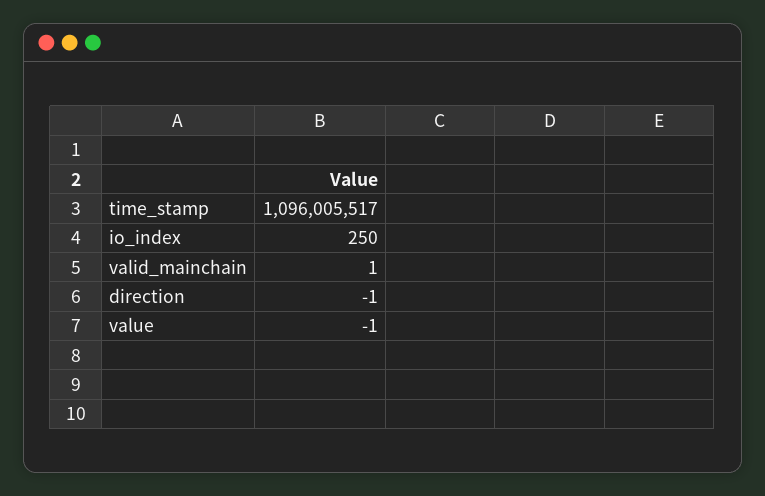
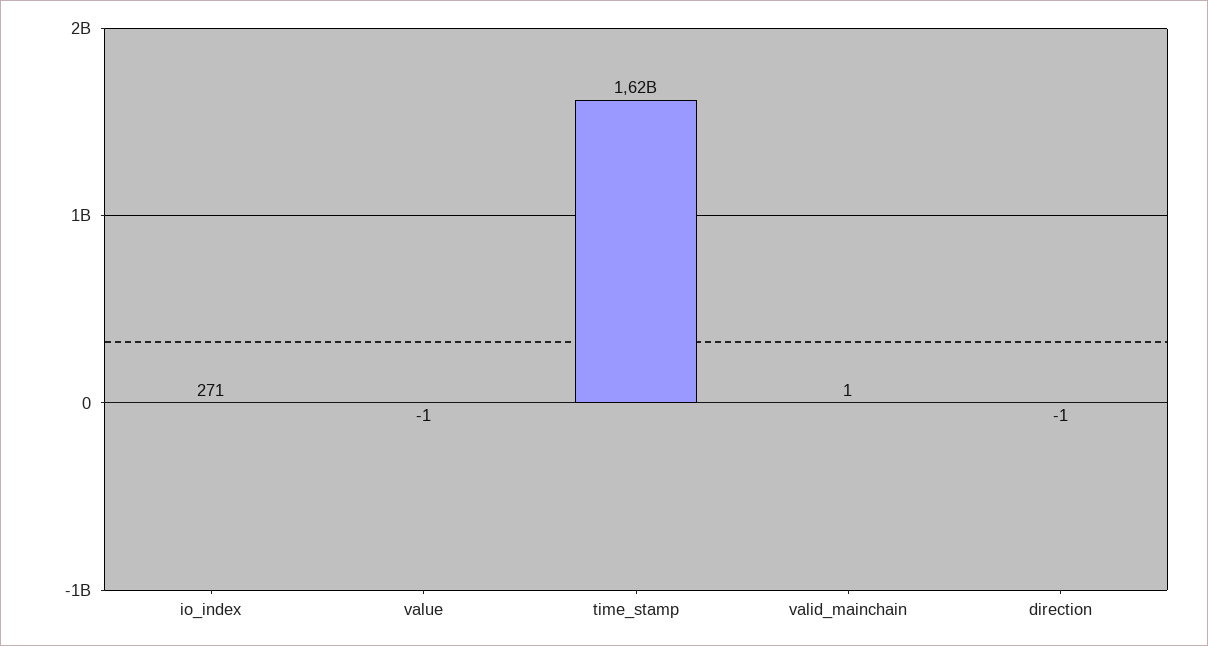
time_stamp: 1096005517 -> 1620000000
io_index: 250 -> 271

